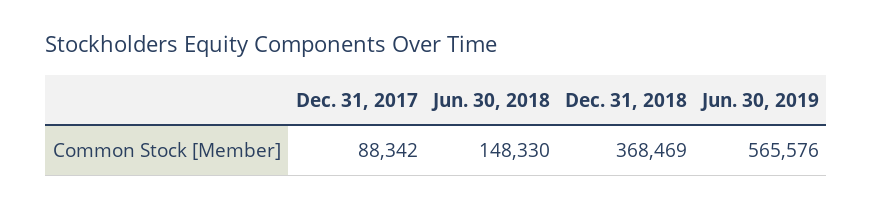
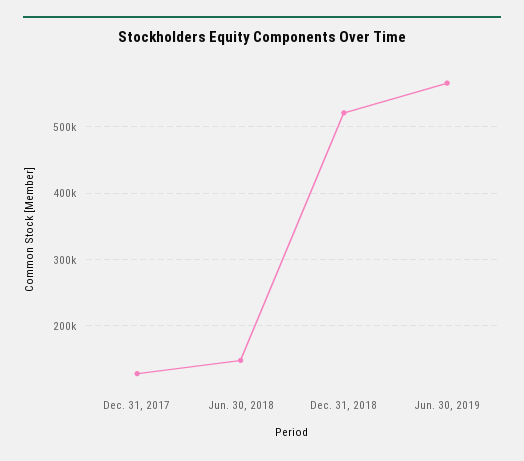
Dec. 31, 2017: 88342 -> 130000
Dec. 31, 2018: 368469 -> 520000

